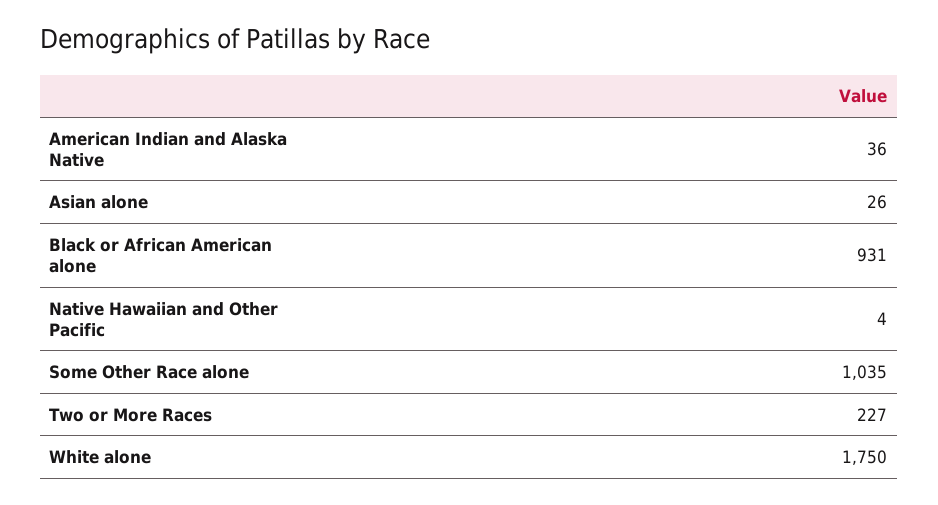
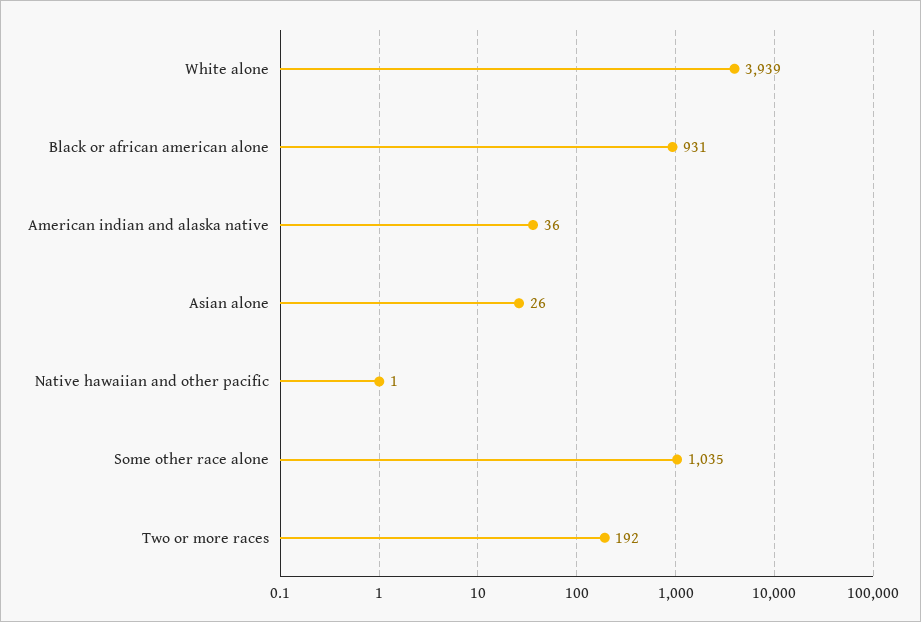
Native Hawaiian and Other Pacific: 4 -> 1
Two or More Races: 227 -> 192
White alone: 1750 -> 3939

